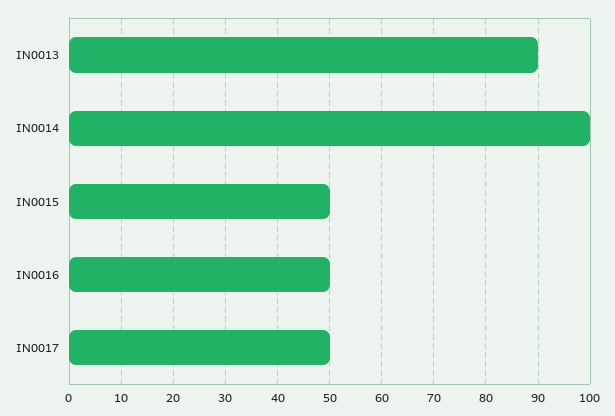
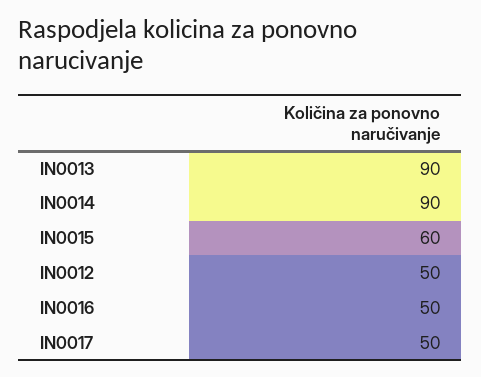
IN0014: 100 -> 90
IN0015: 50 -> 60
IN0012: none -> 50

